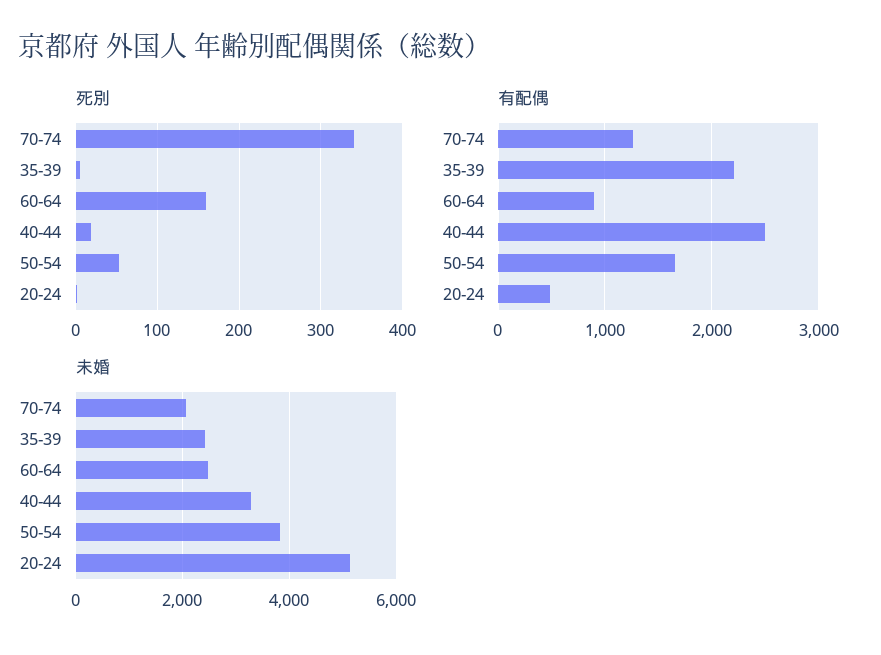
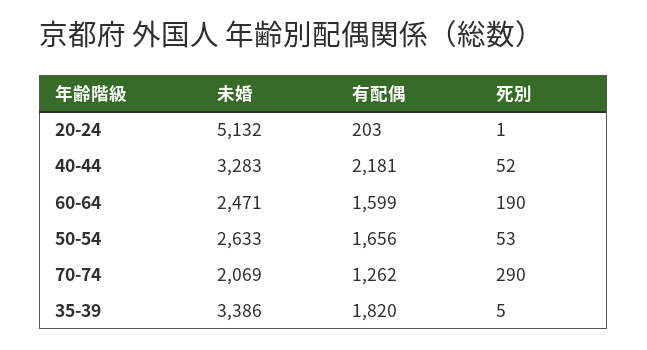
死別, 70-74: 340 -> 290
死別, 60-64: 160 -> 190
死別, 40-44: 20 -> 52
有配偶, 35-39: 2200 -> 1820
有配偶, 60-64: 900 -> 1599
有配偶, 40-44: 2500 -> 2181
有配偶, 20-24: 500 -> 203
未婚, 35-39: 2400 -> 3386
未婚, 50-54: 3800 -> 2633

